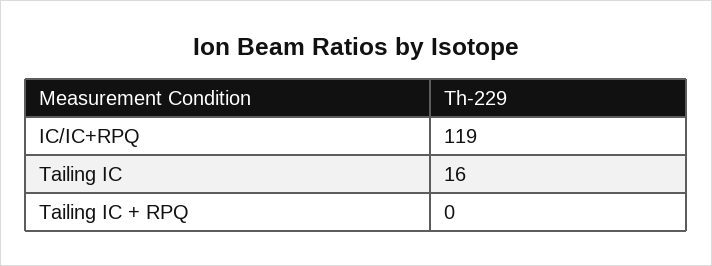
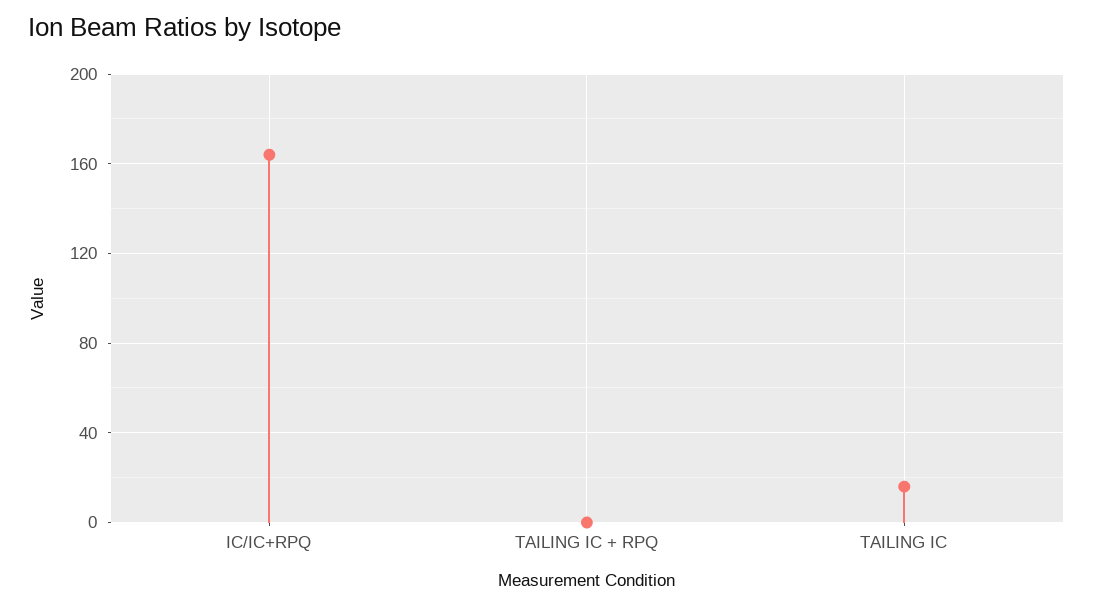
IC/IC+RPQ: 119 -> 165

